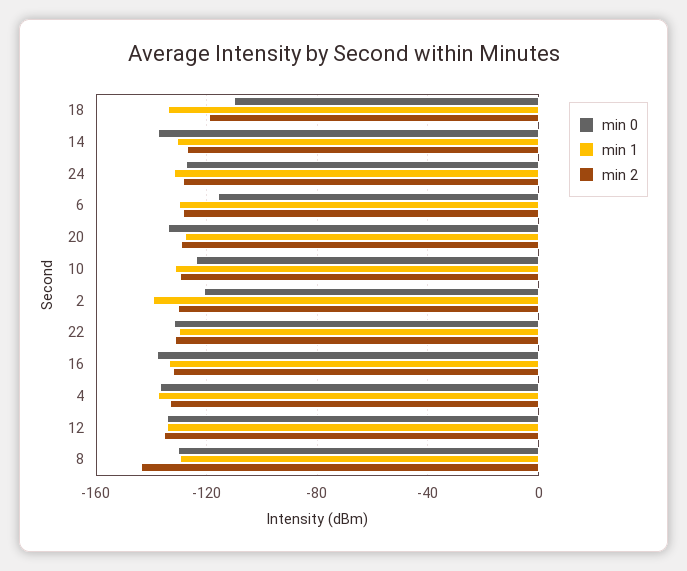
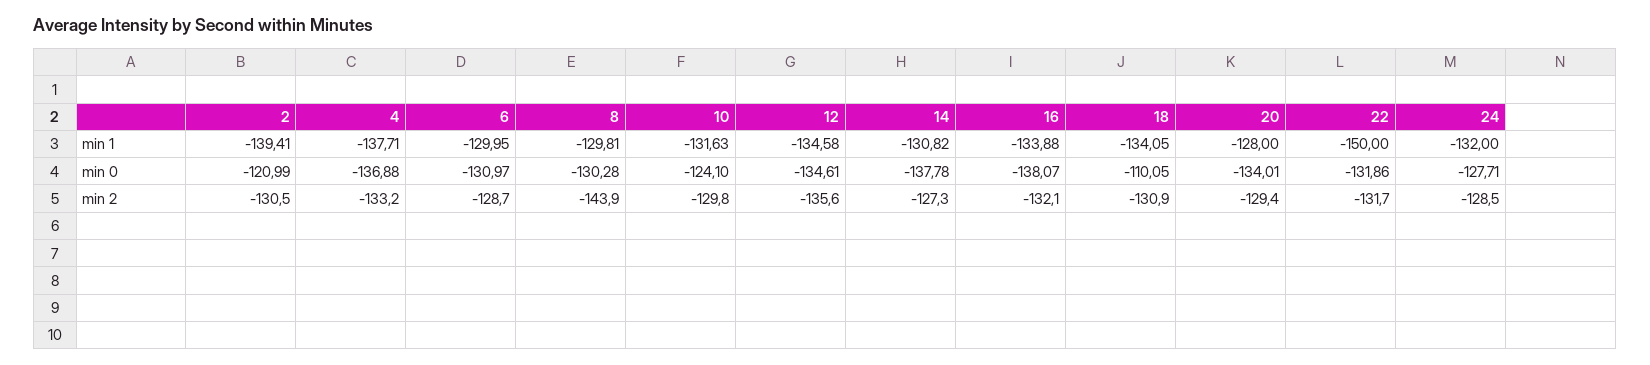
min 2, 18: -120 -> -130.9
min 0, 6: -115 -> -130.97
min 1, 22: -130 -> -150

